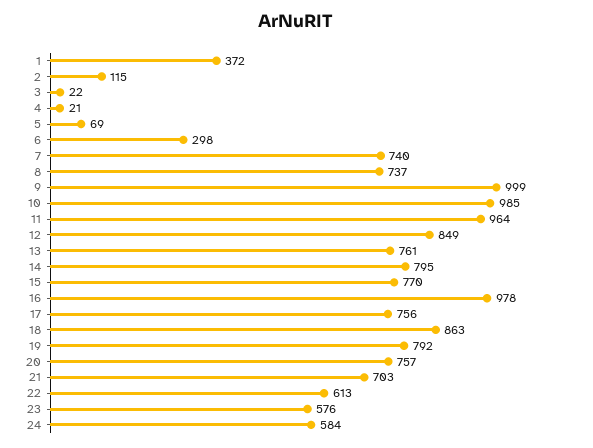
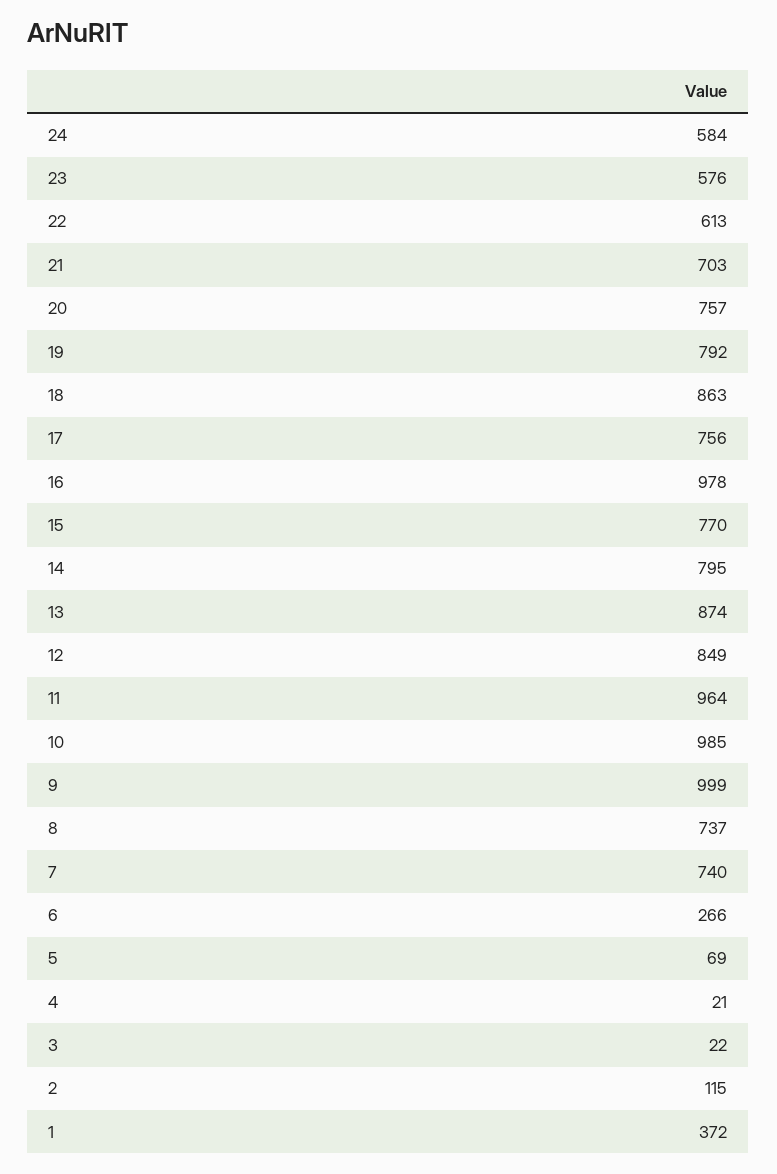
6: 298 -> 266
13: 761 -> 874

